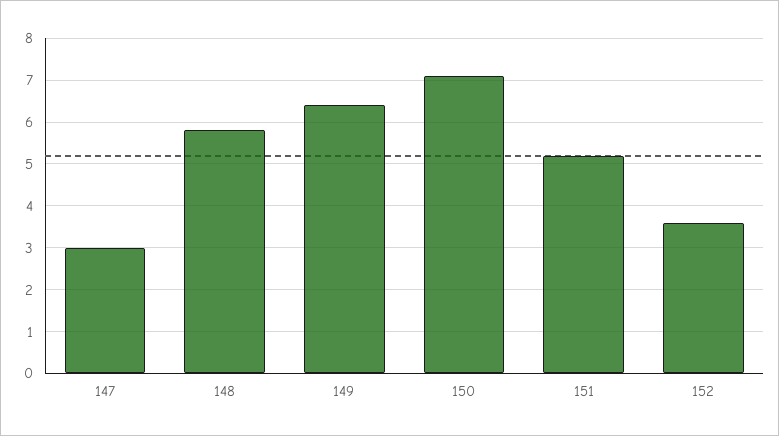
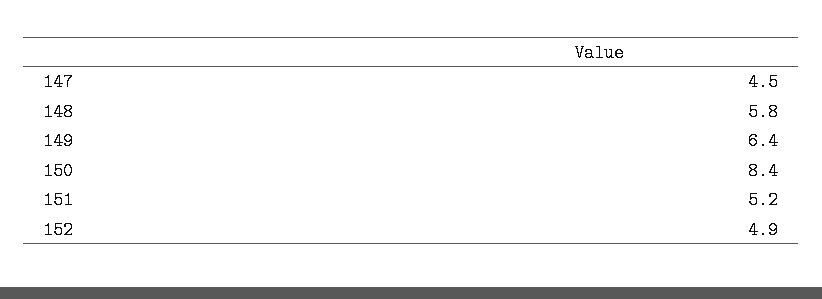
147: 3 -> 4.5
150: 7 -> 8.4
152: 3.5 -> 4.9

